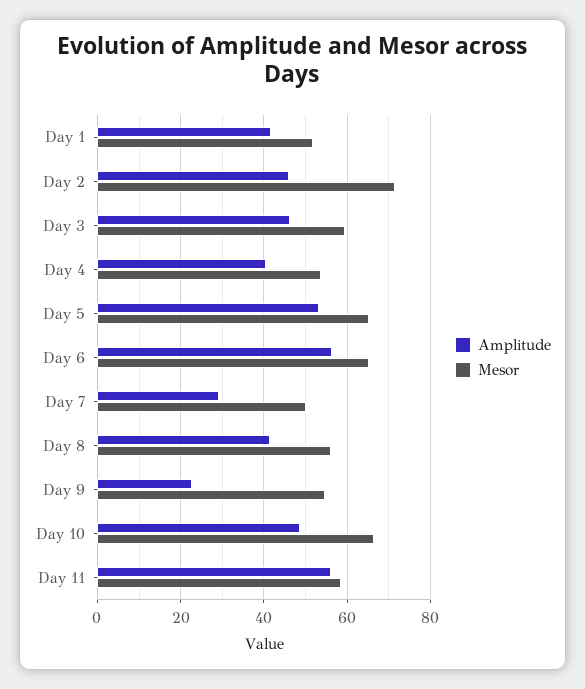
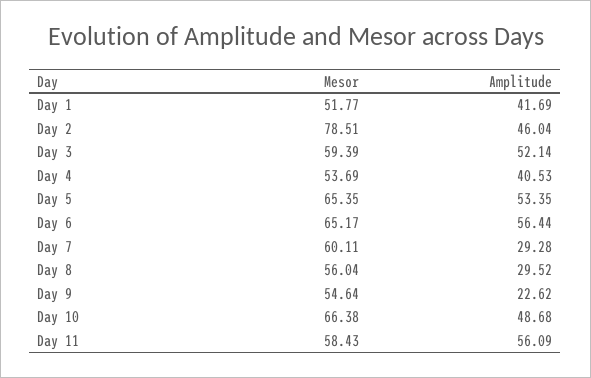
Mesor, Day 2: 72 -> 78.51
Amplitude, Day 3: 46 -> 52.14
Mesor, Day 7: 50 -> 60.11
Amplitude, Day 8: 42 -> 29.52

